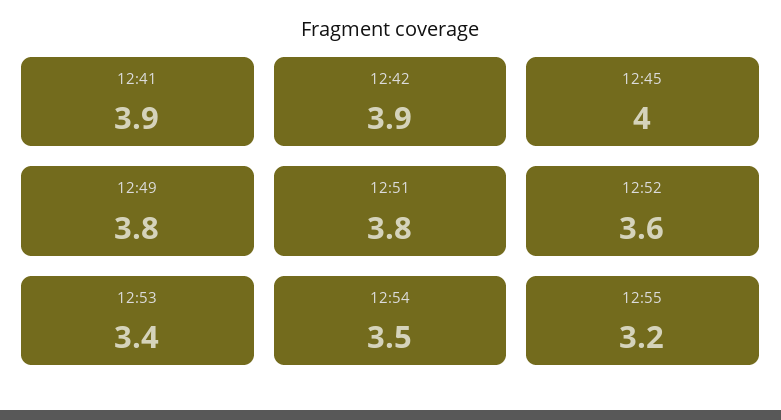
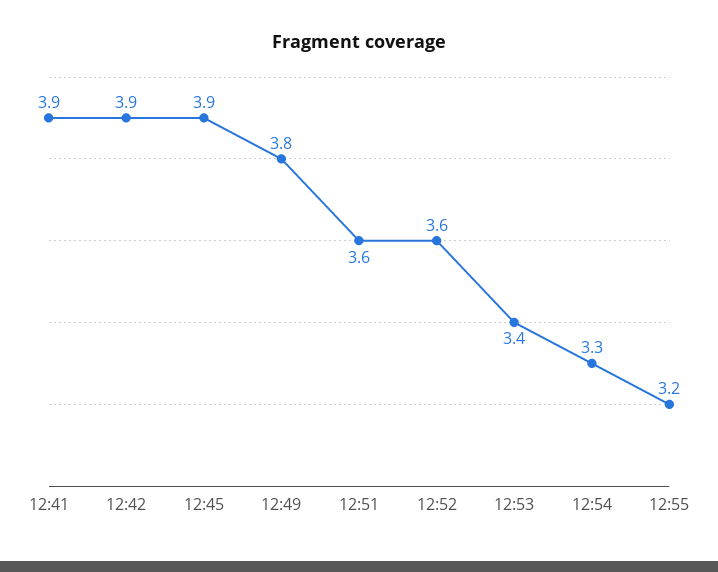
12:45: 4 -> 3.9
12:51: 3.8 -> 3.6
12:54: 3.5 -> 3.3

